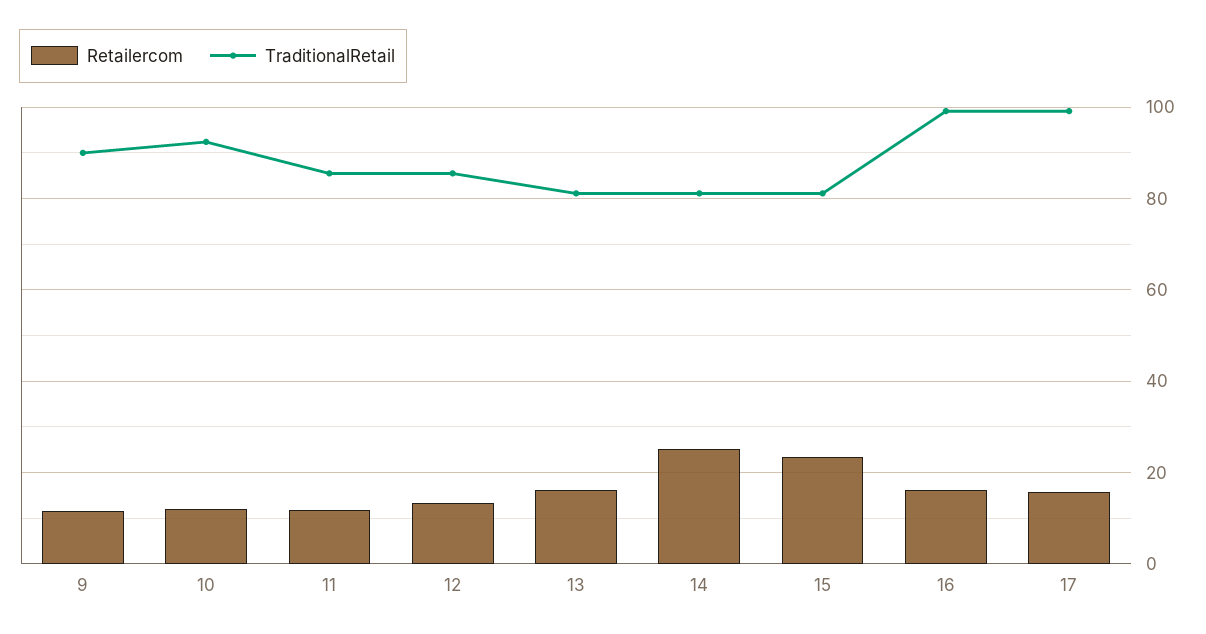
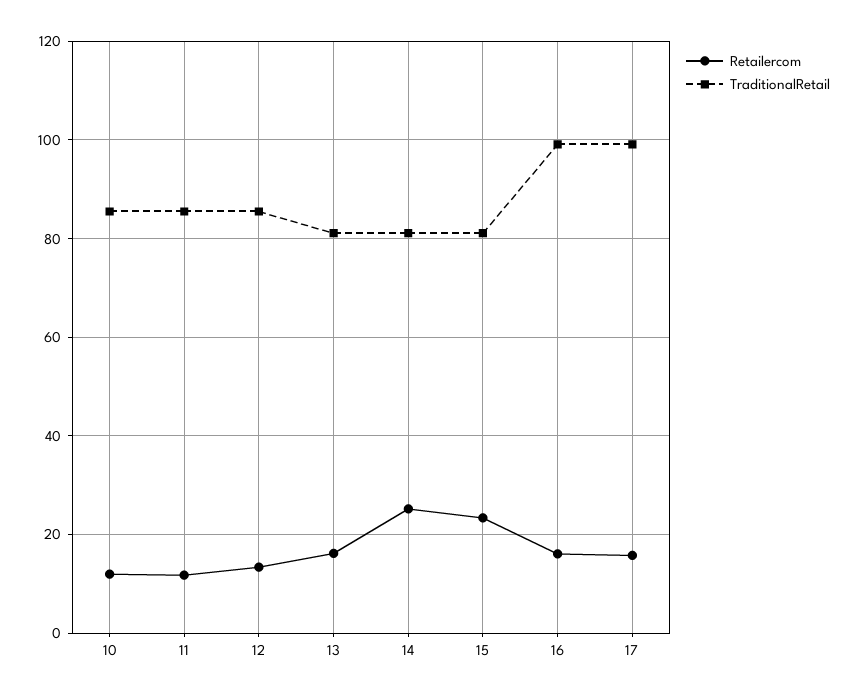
Retailercom, 9: 12 -> none
TraditionalRetail, 9: 90 -> none
TraditionalRetail, 10: 92 -> 86

